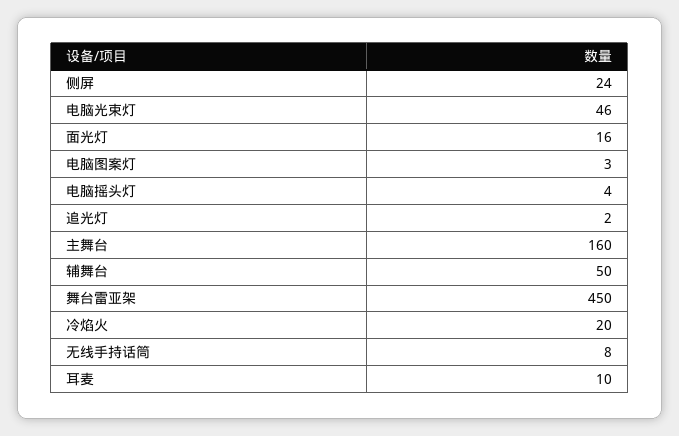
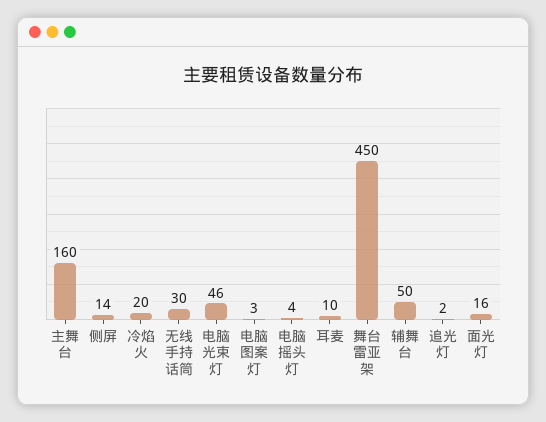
侧屏: 24 -> 14
无线手持话筒: 8 -> 30

